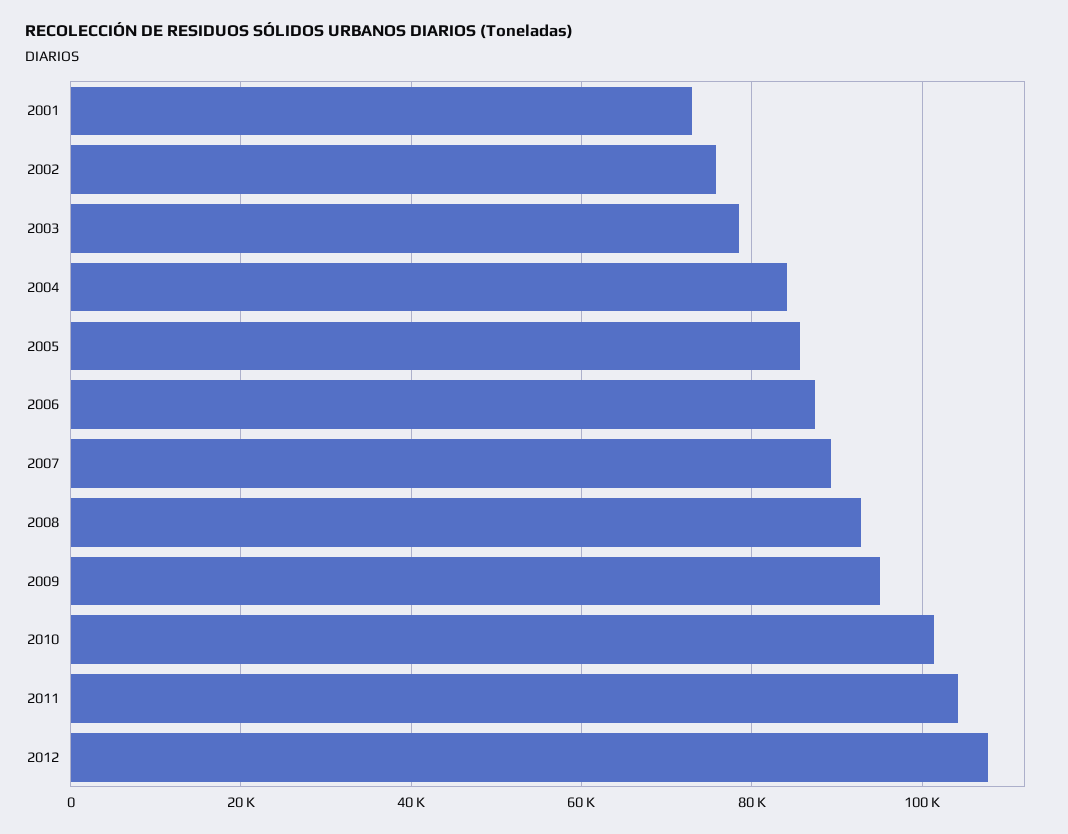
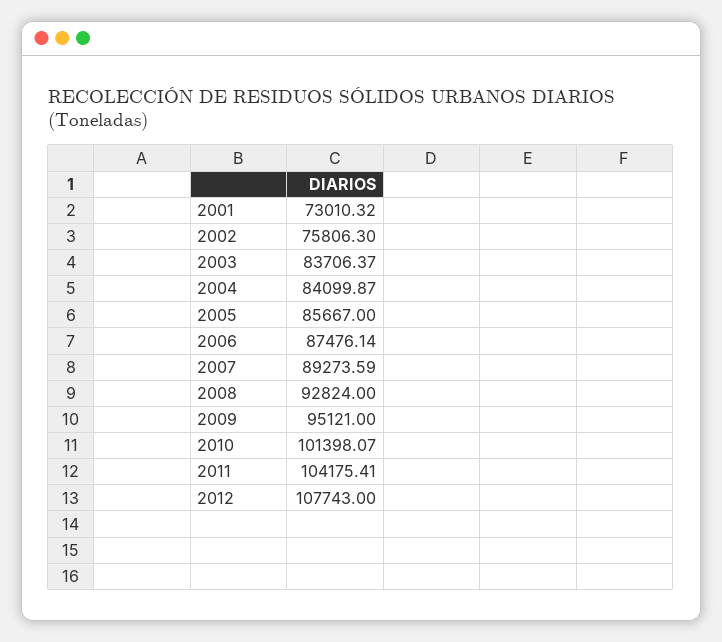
2003: 78000 -> 83706.37

